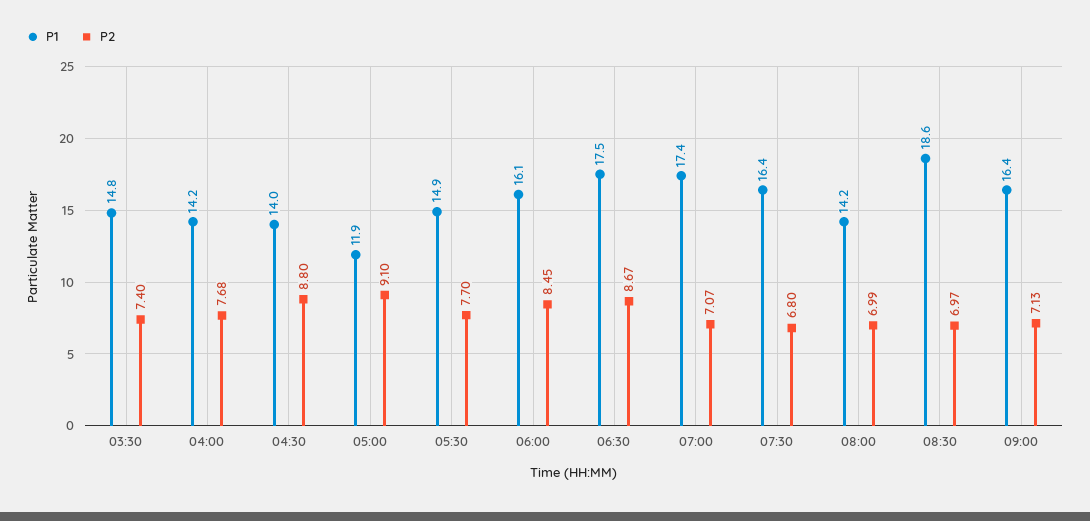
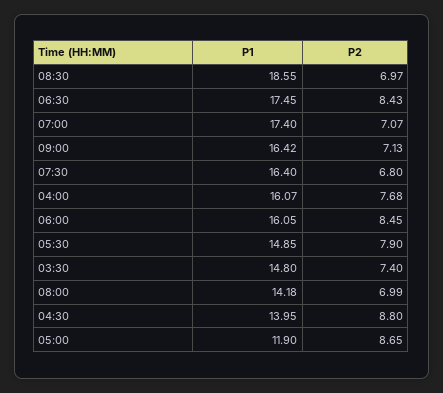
P1, 04:00: 14.2 -> 16.07
P2, 05:00: 9.1 -> 8.65
P2, 05:30: 7.7 -> 7.9
P2, 06:30: 8.67 -> 8.43

